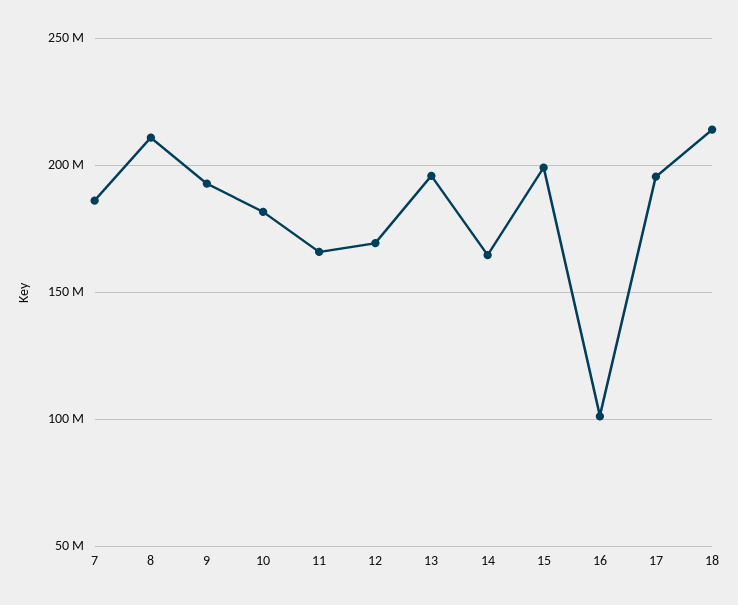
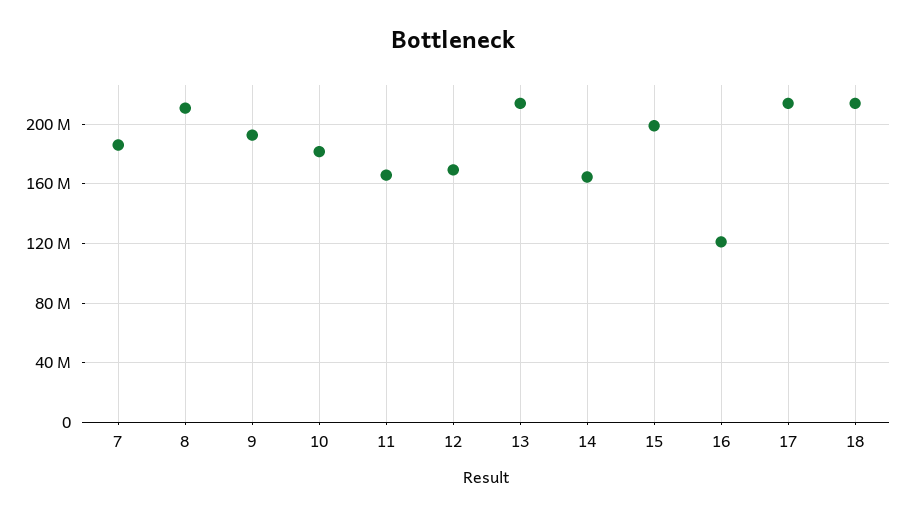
13: 195000000 -> 215000000
16: 100000000 -> 120000000
17: 195000000 -> 215000000

